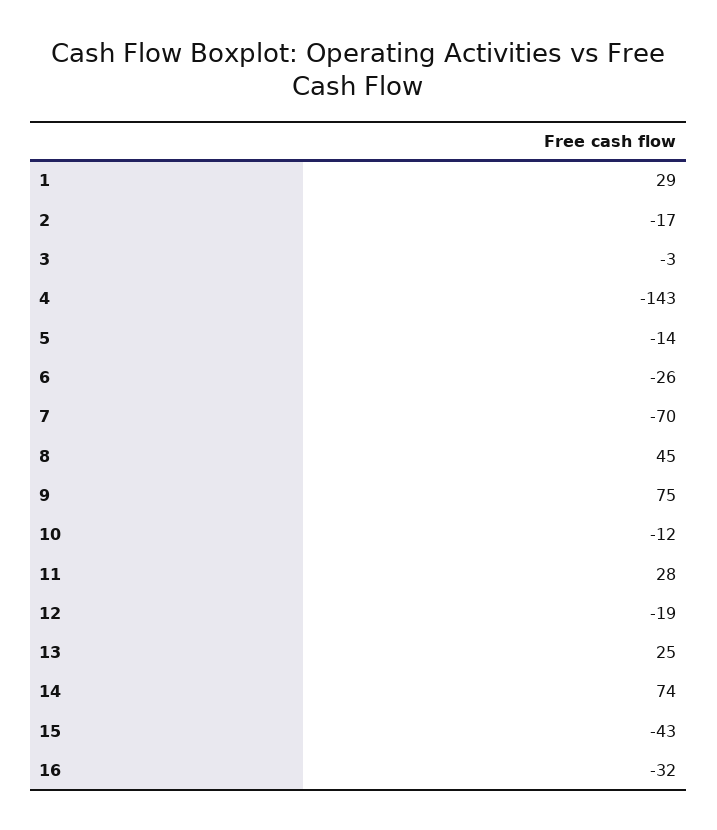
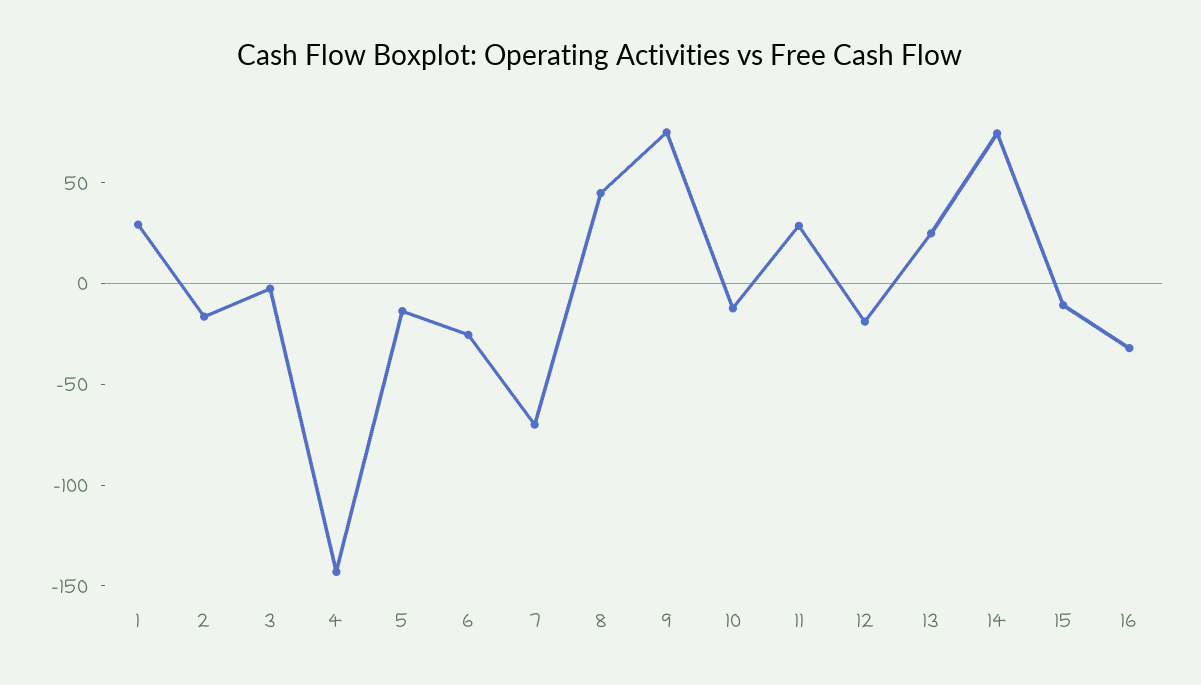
15: -43 -> -10

